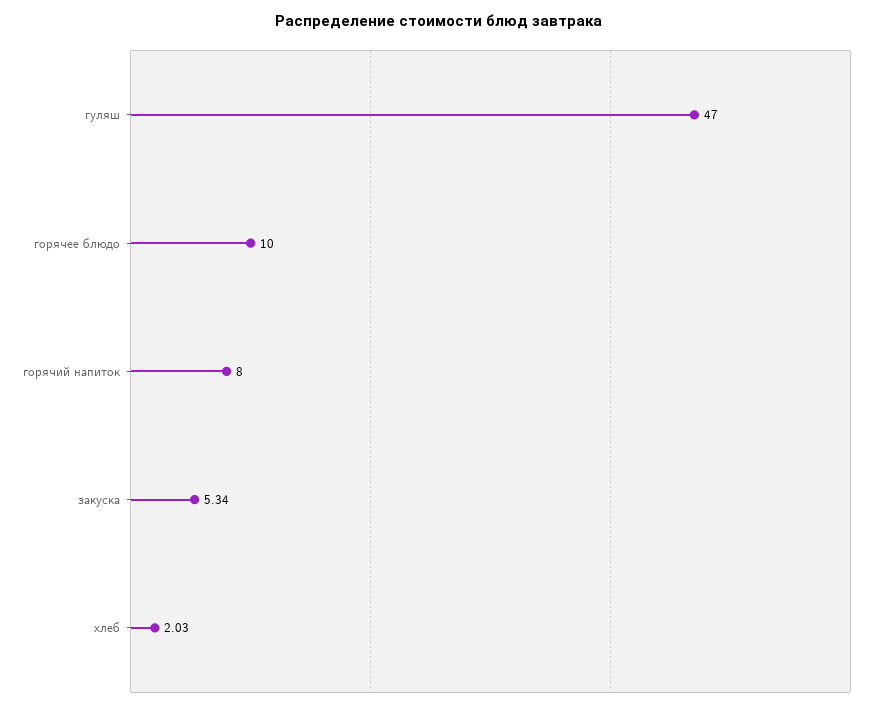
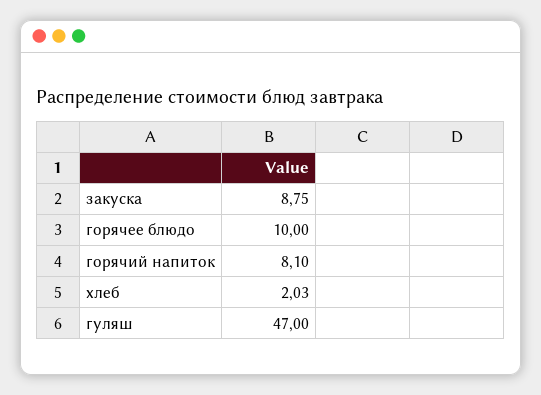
горячий напиток: 8 -> 8.1
закуска: 5.34 -> 8.75

